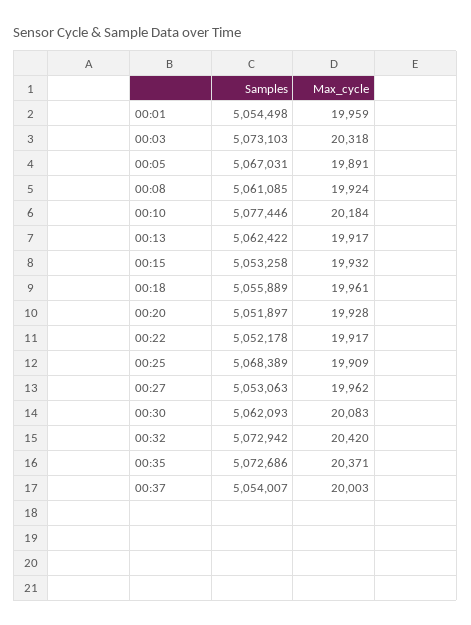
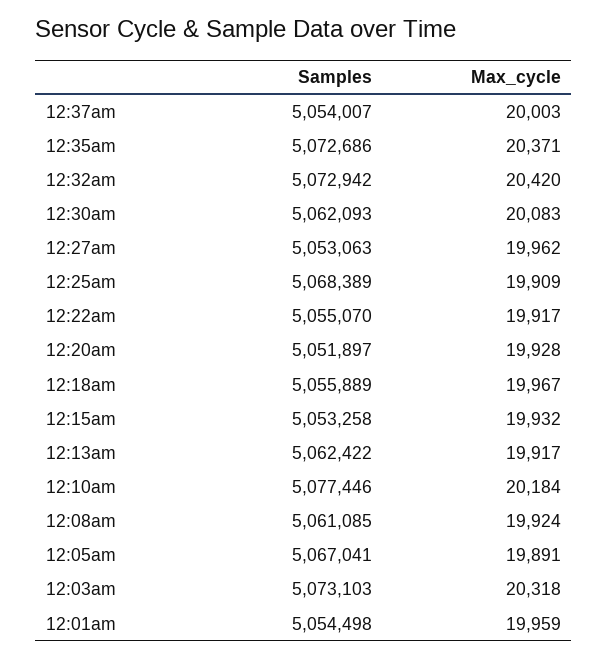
Samples, 00:05: 5067031 -> 5067041
Max_cycle, 00:18: 19961 -> 19967
Samples, 00:22: 5052178 -> 5055070

